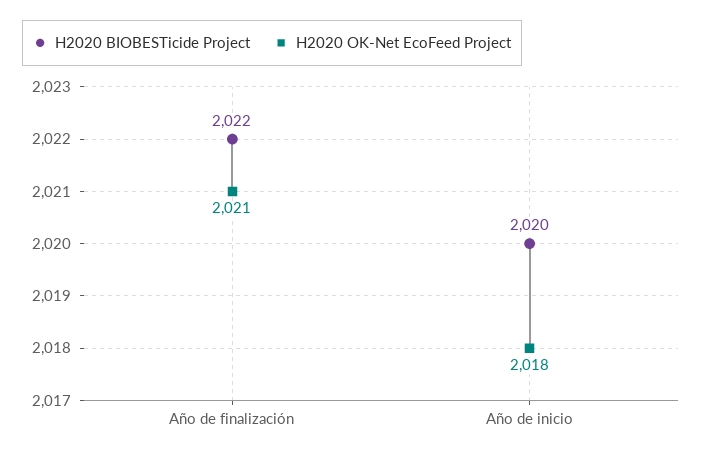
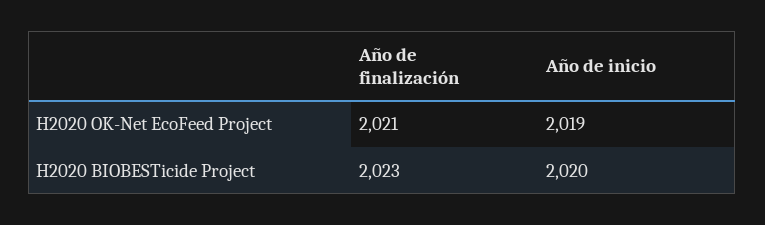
H2020 BIOBESTicide Project, Año de finalización: 2022 -> 2023
H2020 OK-Net EcoFeed Project, Año de inicio: 2018 -> 2019

